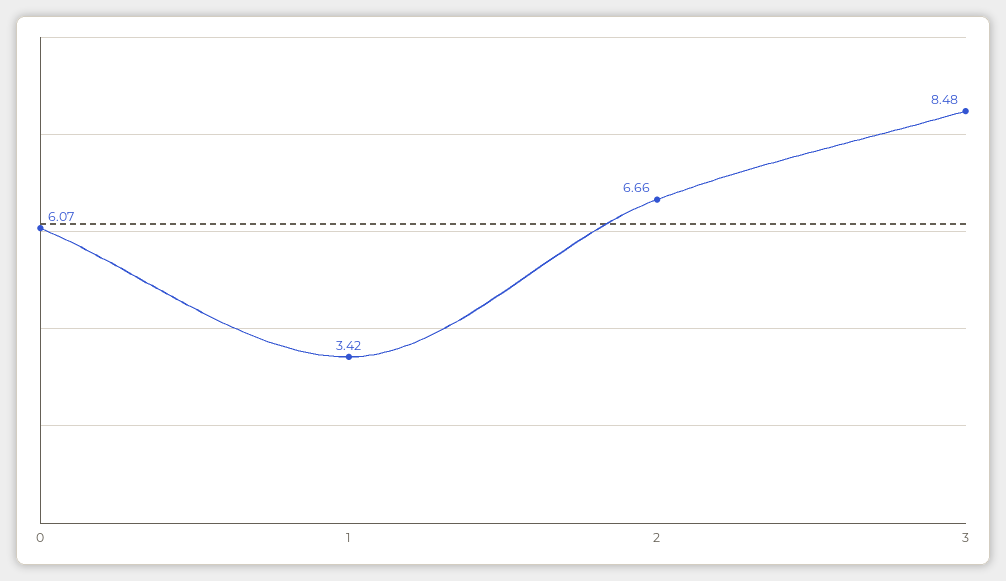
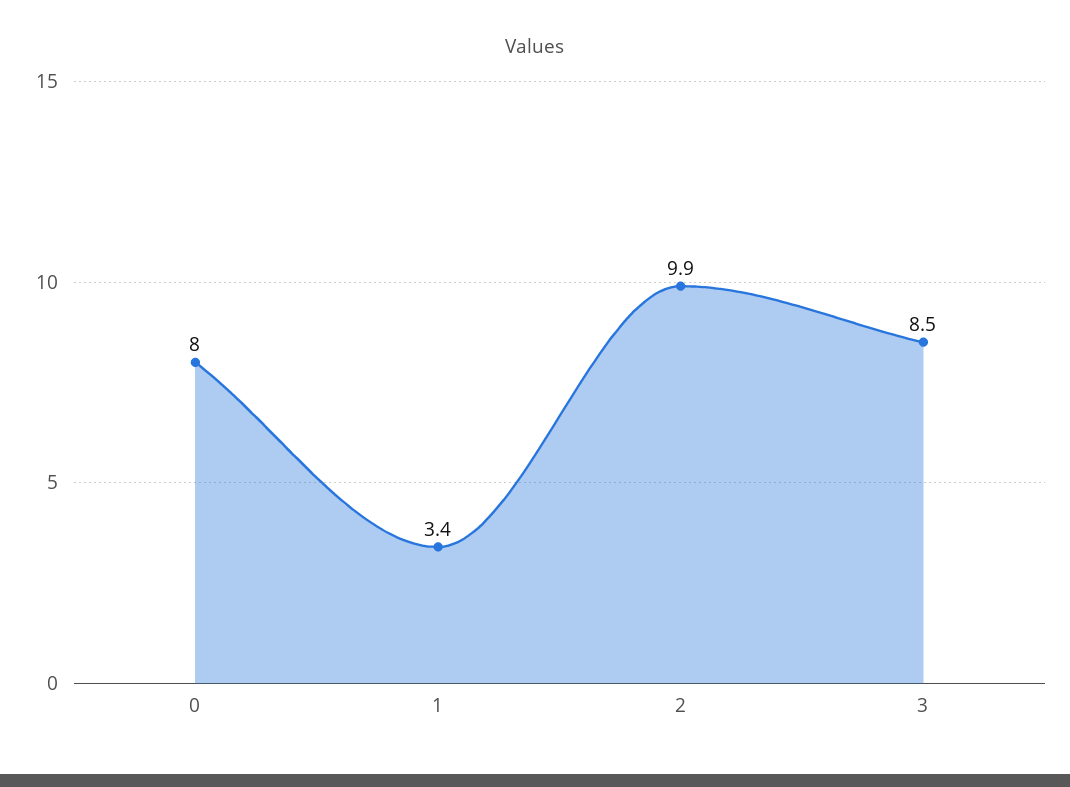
0: 6.07 -> 8
2: 6.66 -> 9.9

